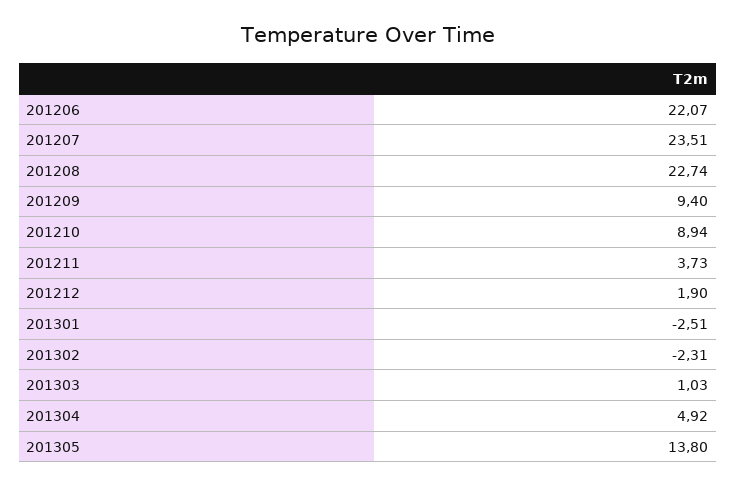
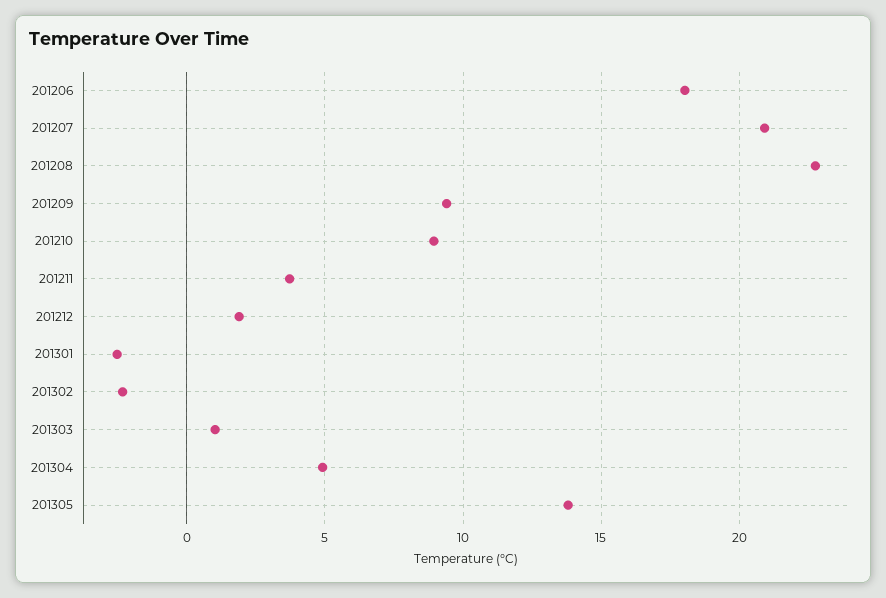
201206: 22.07 -> 18
201207: 23.51 -> 21

